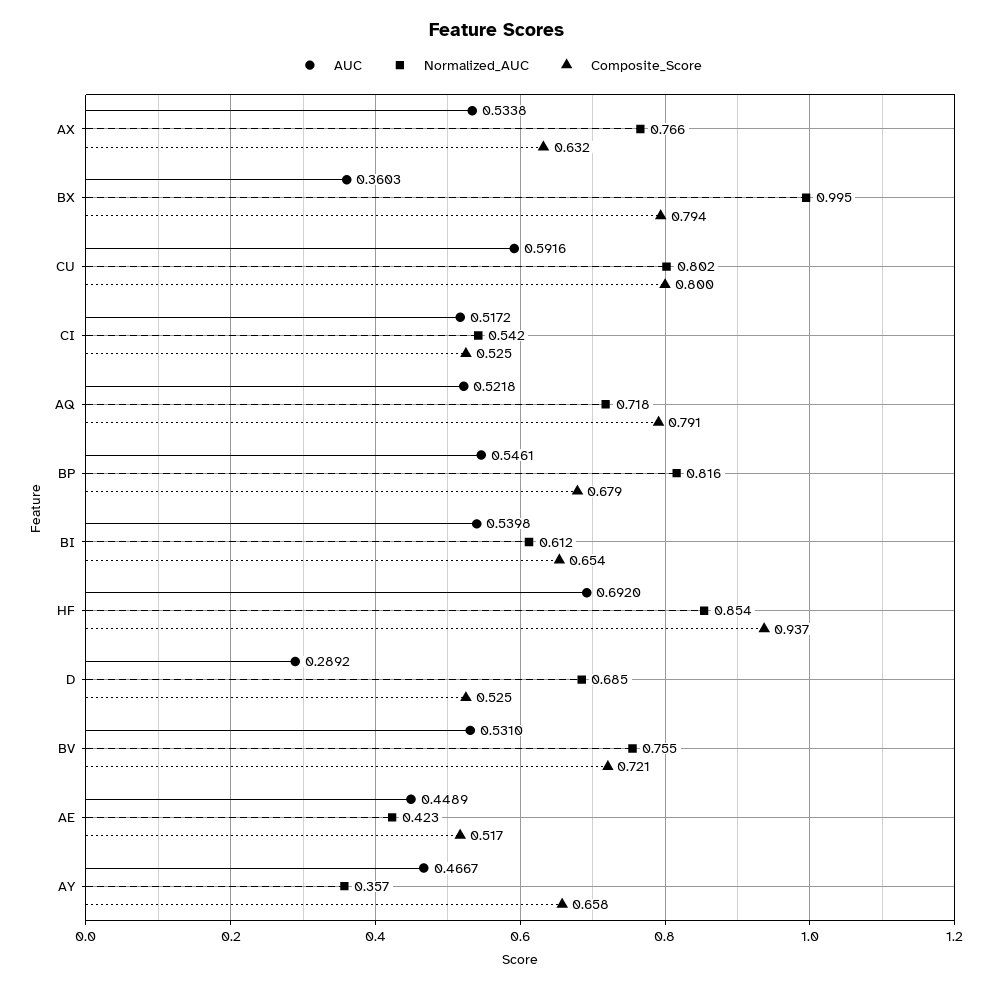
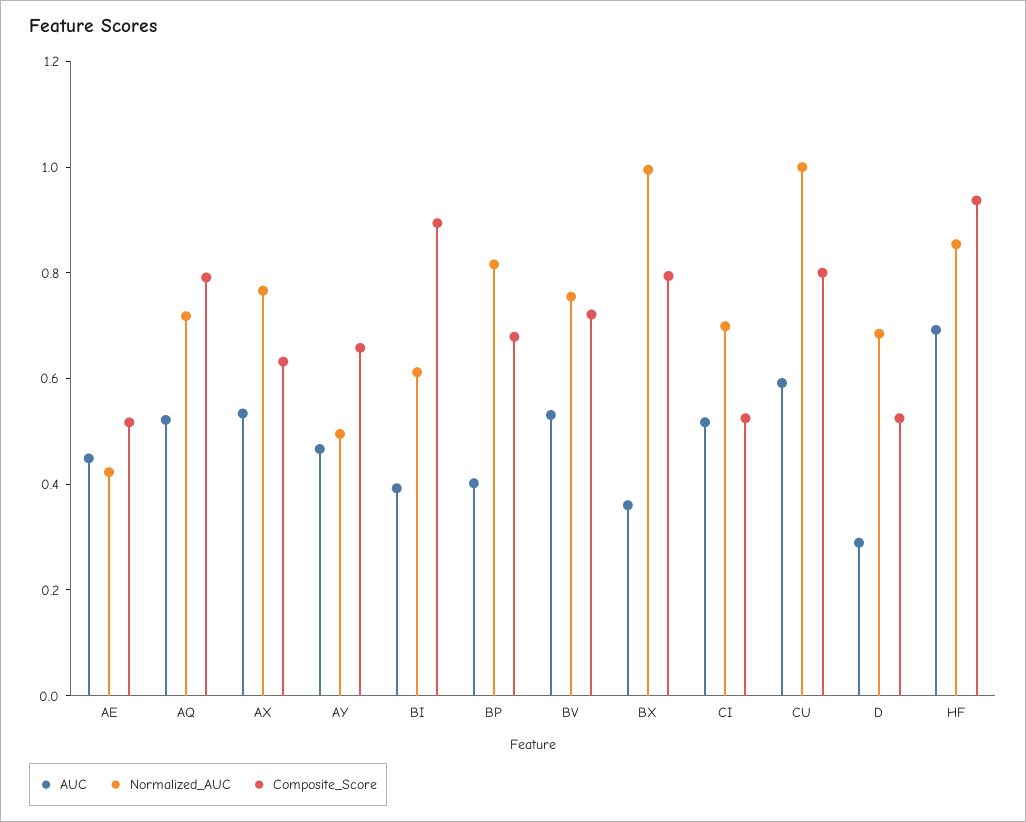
Normalized_AUC, CU: 0.802 -> 1
Normalized_AUC, CI: 0.542 -> 0.7
AUC, BP: 0.5461 -> 0.4
AUC, BI: 0.5398 -> 0.4
Composite_Score, BI: 0.654 -> 0.9
Normalized_AUC, AY: 0.357 -> 0.5

